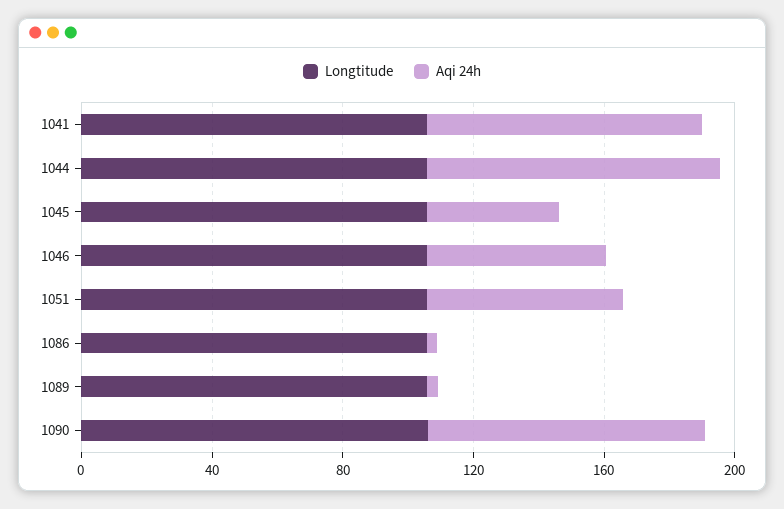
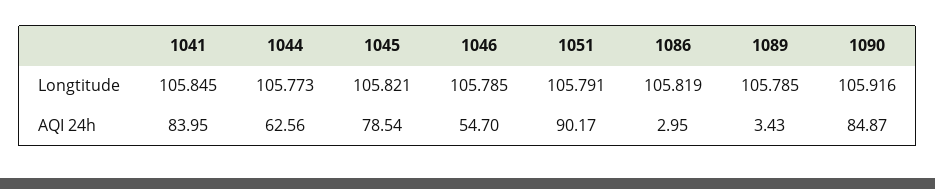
Aqi 24h, 1044: 90 -> 62.56
Aqi 24h, 1045: 40 -> 78.54
Aqi 24h, 1051: 60 -> 90.17

